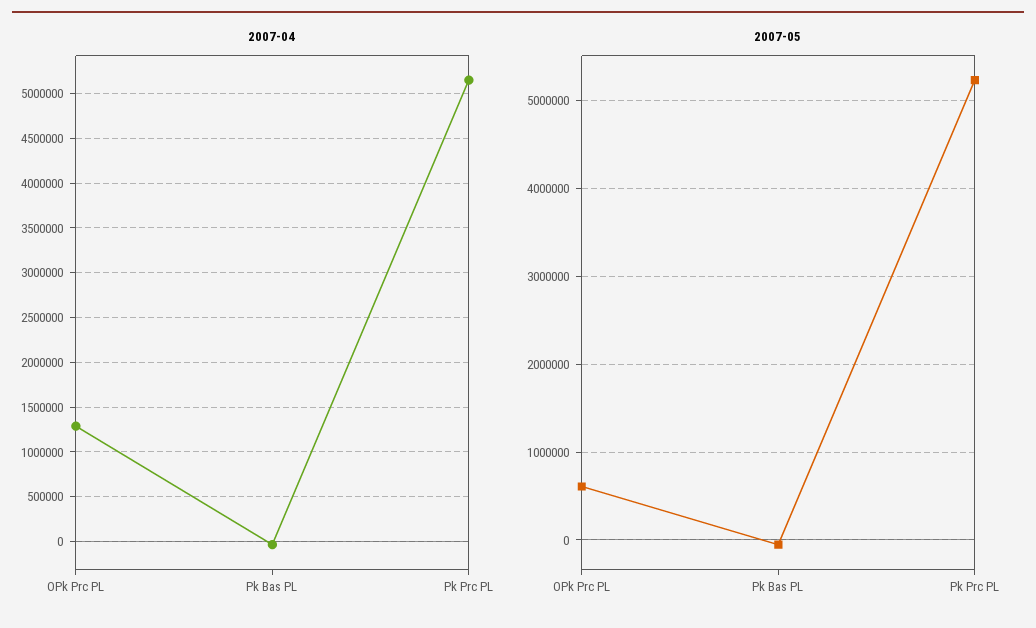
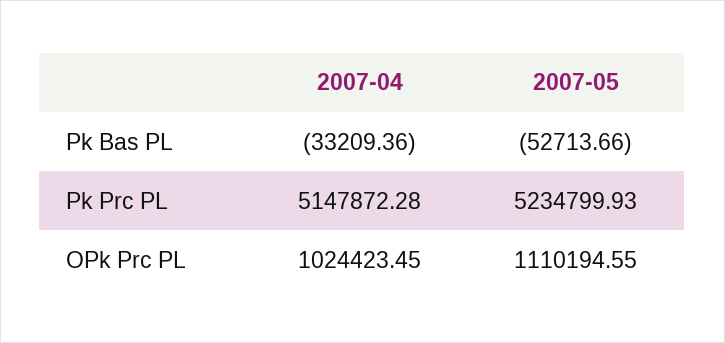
2007-04, OPk Prc PL: 1300000 -> 1024423.45
2007-05, OPk Prc PL: 600000 -> 1110194.55

